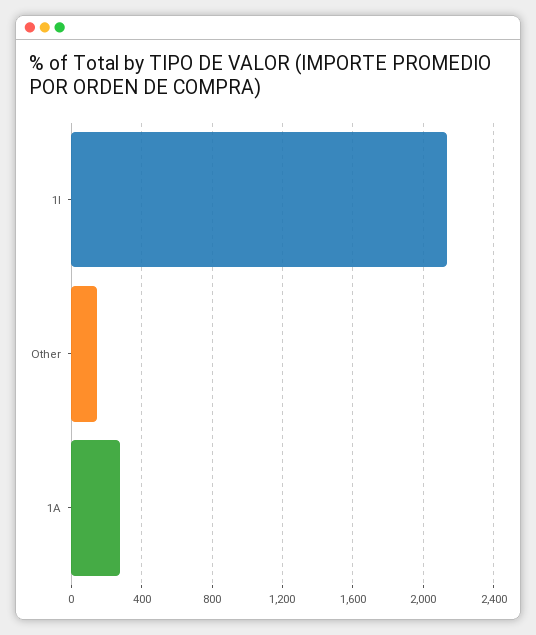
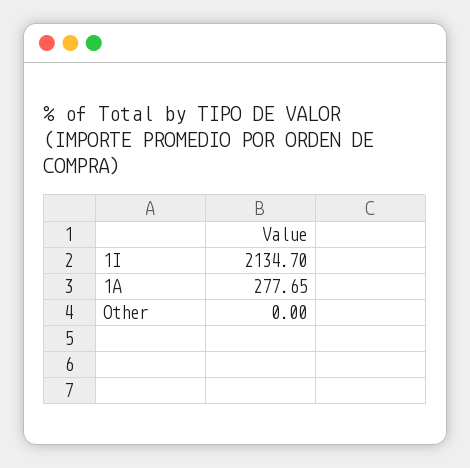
Other: 150 -> 0

